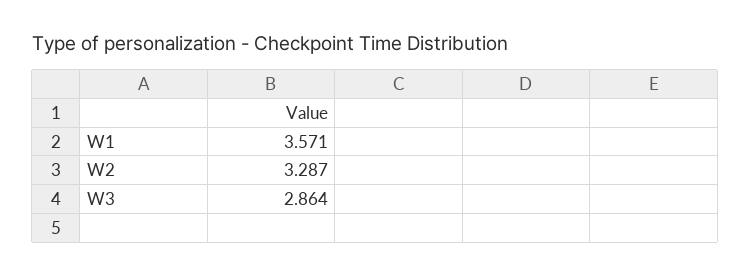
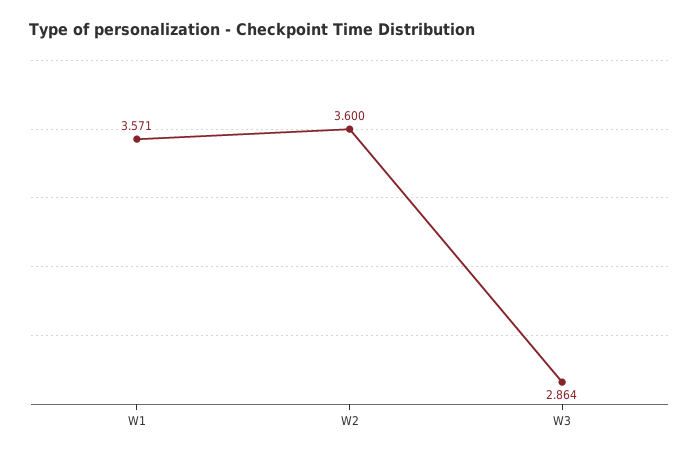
W2: 3.287 -> 3.6

